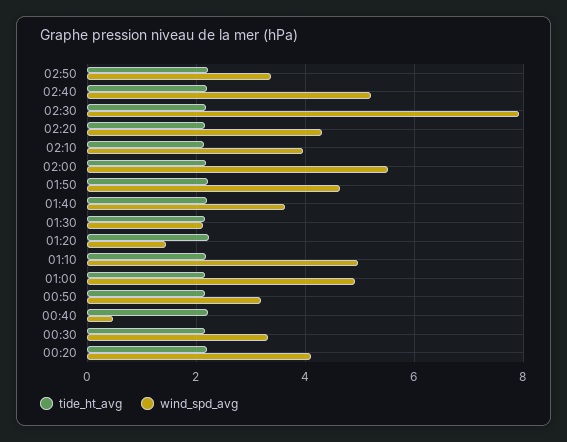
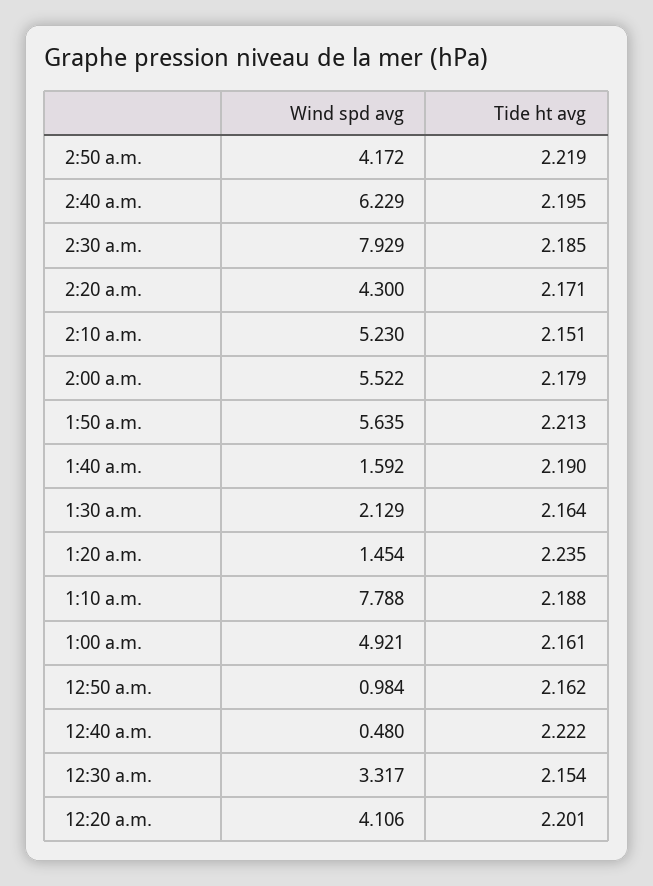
wind_spd_avg, 02:50: 3.4 -> 4.172
wind_spd_avg, 02:40: 5.2 -> 6.229
wind_spd_avg, 02:10: 4 -> 5.23
wind_spd_avg, 01:50: 4.6 -> 5.635
wind_spd_avg, 01:40: 3.6 -> 1.592
wind_spd_avg, 01:10: 5 -> 7.788
wind_spd_avg, 00:50: 3.2 -> 0.984

